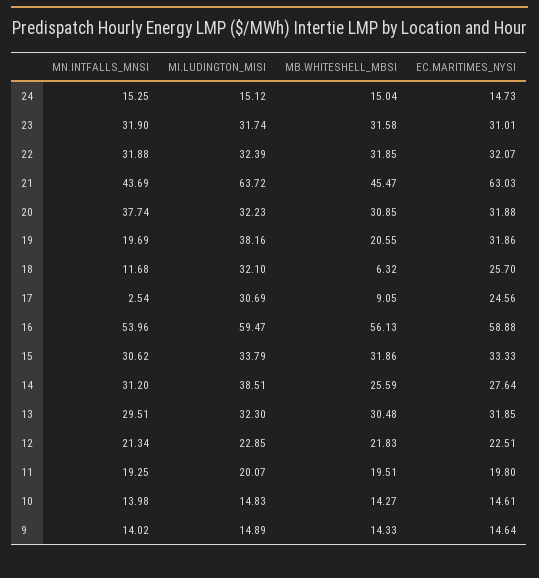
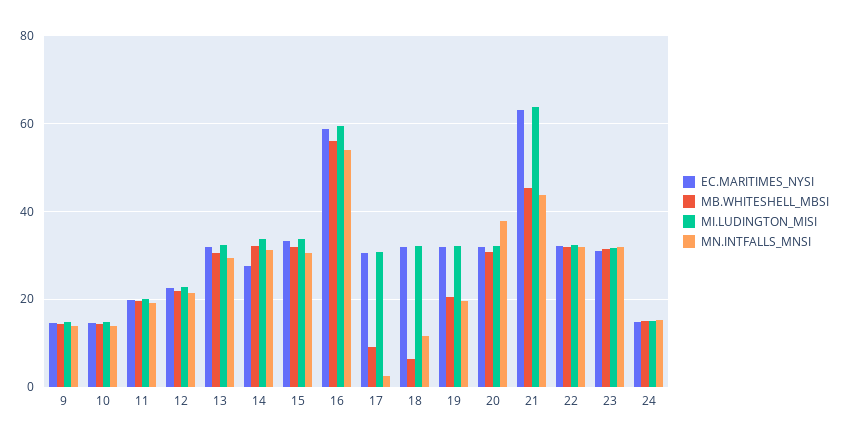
MI.LUDINGTON_MISI, 19: 38.16 -> 32
EC.MARITIMES_NYSI, 18: 25.7 -> 32
EC.MARITIMES_NYSI, 17: 24.56 -> 30
MI.LUDINGTON_MISI, 14: 38.51 -> 34
MB.WHITESHELL_MBSI, 14: 25.59 -> 32

